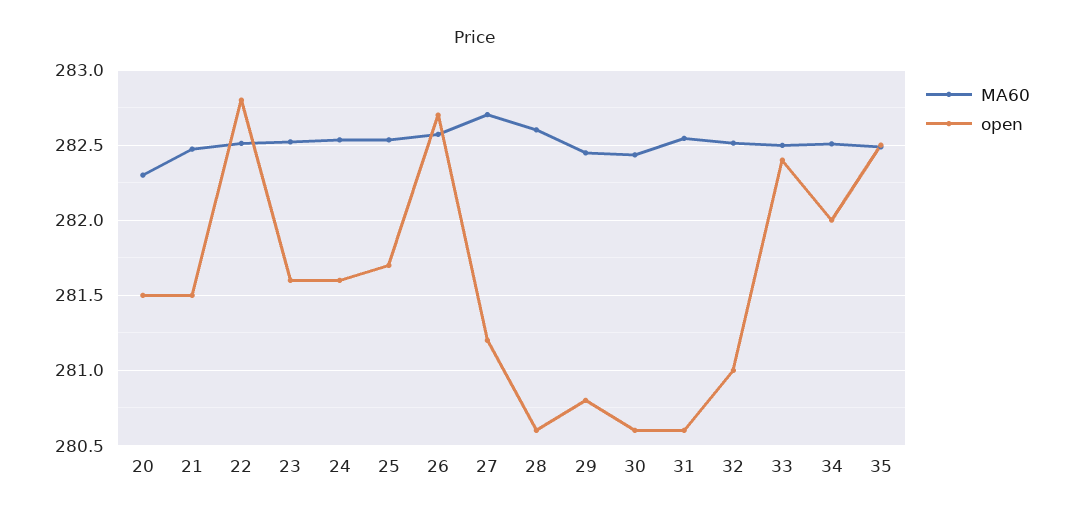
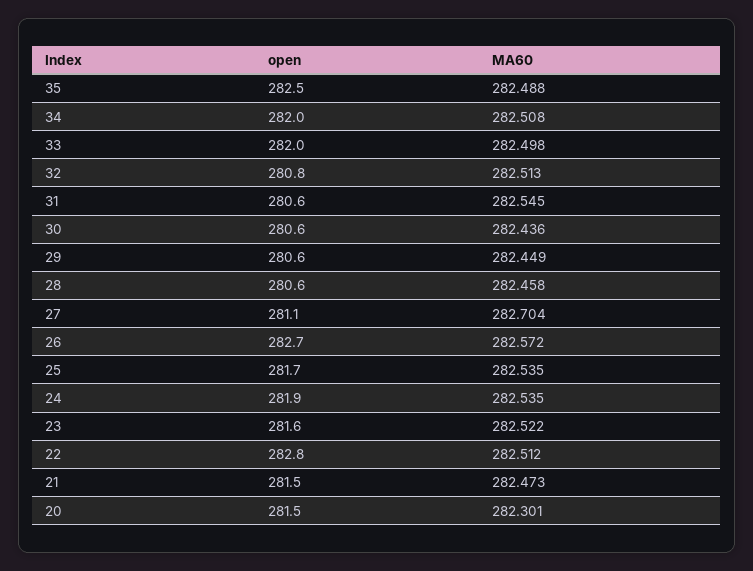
open, 24: 281.6 -> 281.9
open, 27: 281.2 -> 281.1
MA60, 28: 282.6 -> 282.458
open, 29: 280.8 -> 280.6
open, 32: 281 -> 280.8
open, 33: 282.4 -> 282

